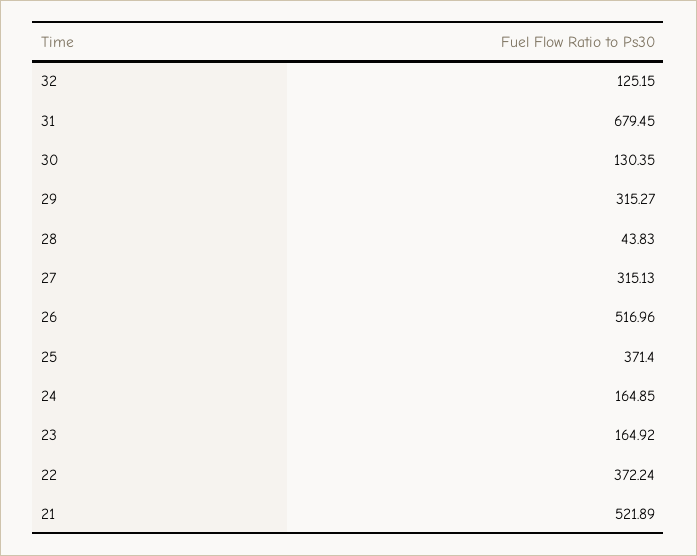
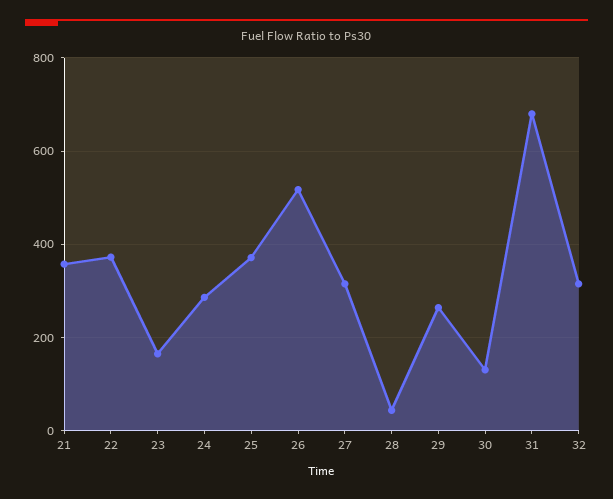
32: 125.15 -> 320
29: 315.27 -> 260
24: 164.85 -> 280
21: 521.89 -> 360

